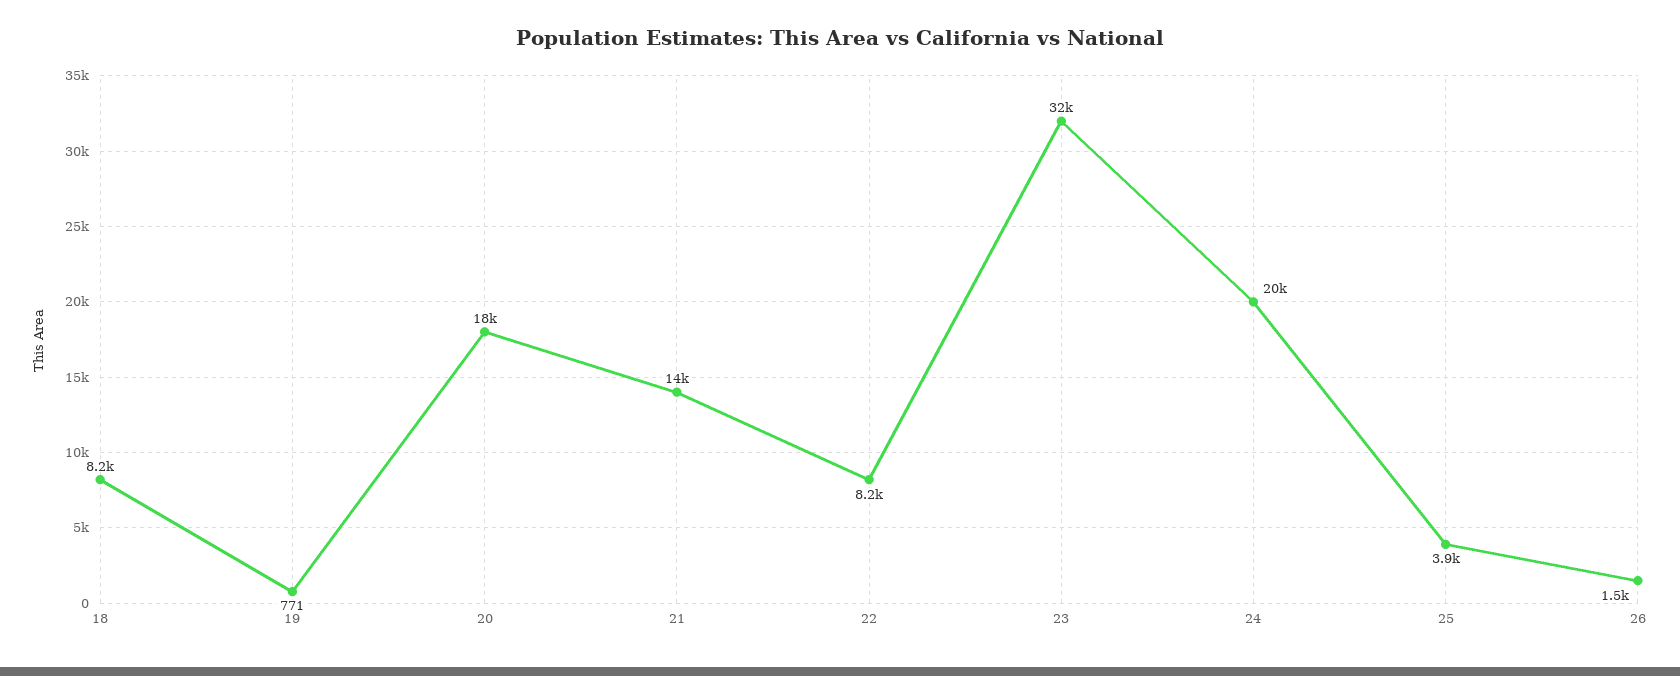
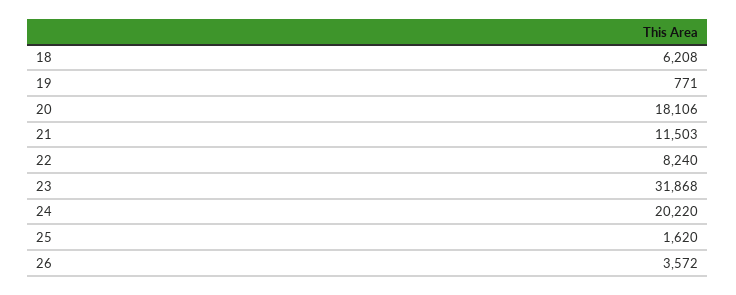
18: 8200 -> 6208
21: 14000 -> 11503
25: 3900 -> 1620
26: 1500 -> 3572

